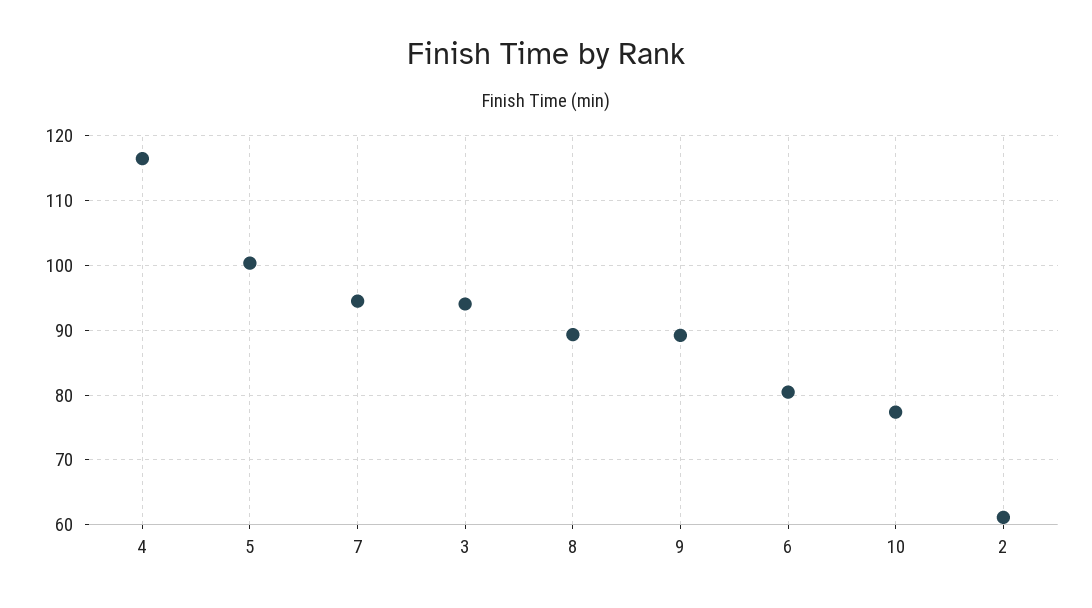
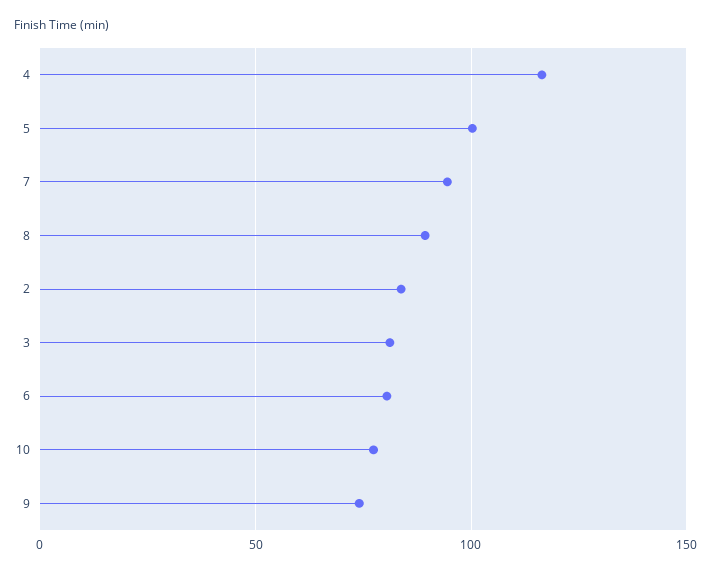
3: 94 -> 80
9: 89 -> 75
2: 61 -> 85

